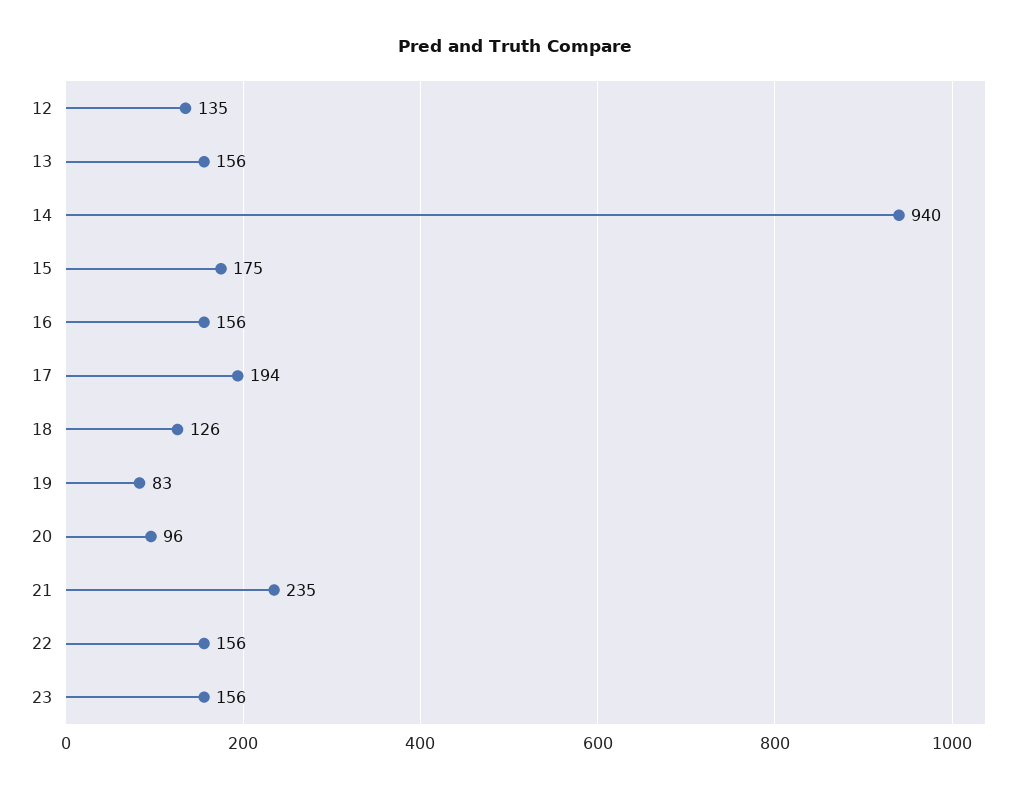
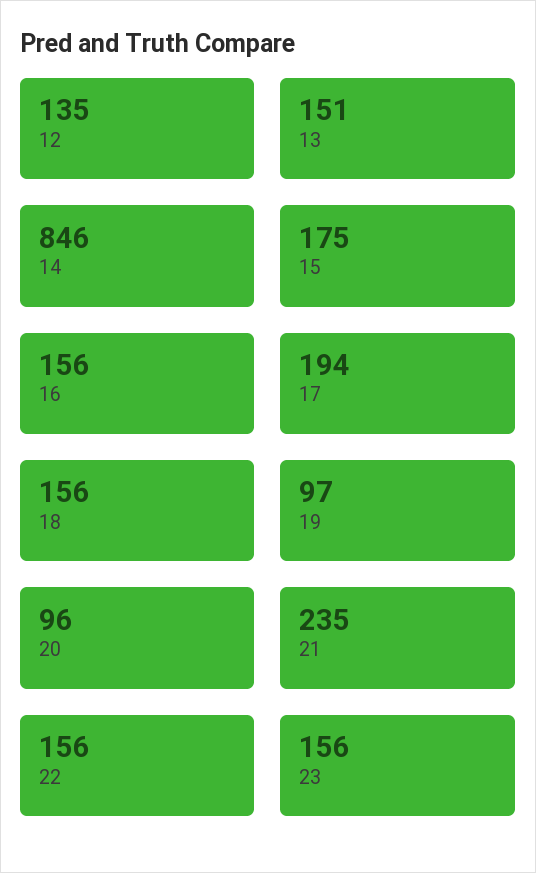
13: 156 -> 151
14: 940 -> 846
18: 126 -> 156
19: 83 -> 97

